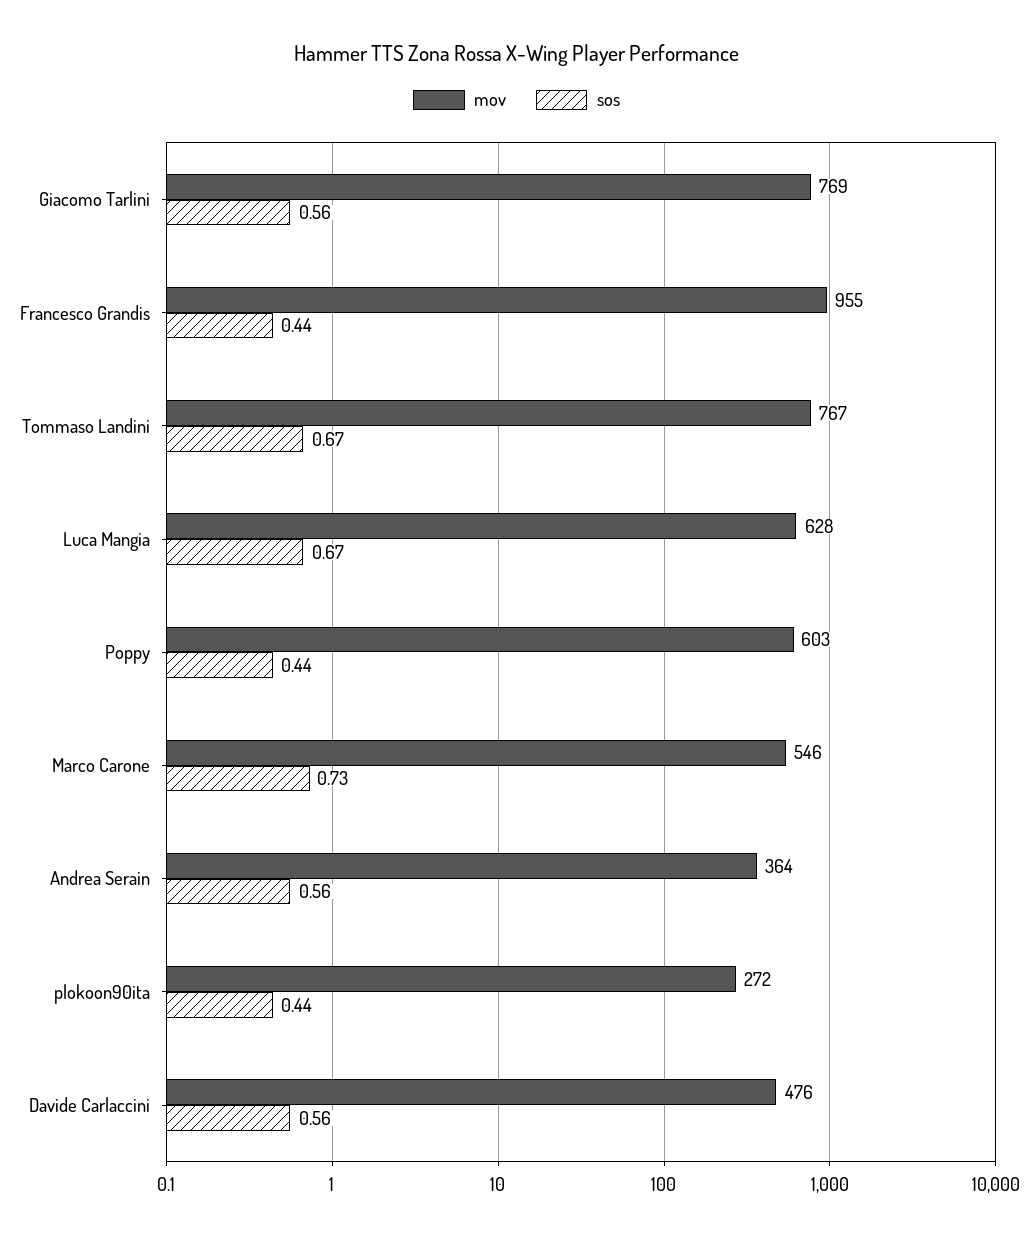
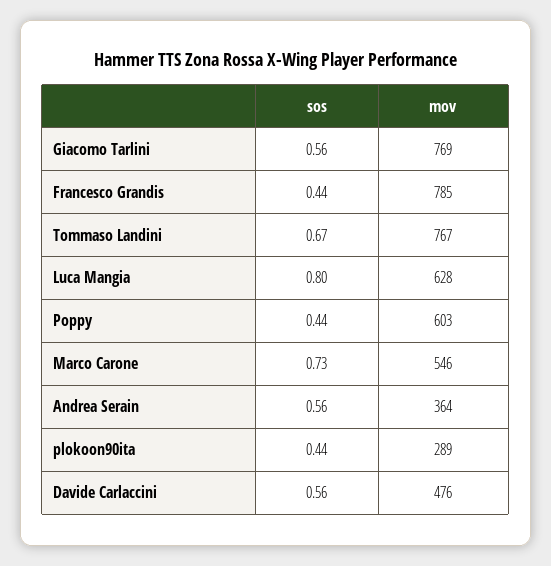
mov, Francesco Grandis: 955 -> 785
sos, Luca Mangia: 0.67 -> 0.8
mov, plokoon90ita: 272 -> 289

